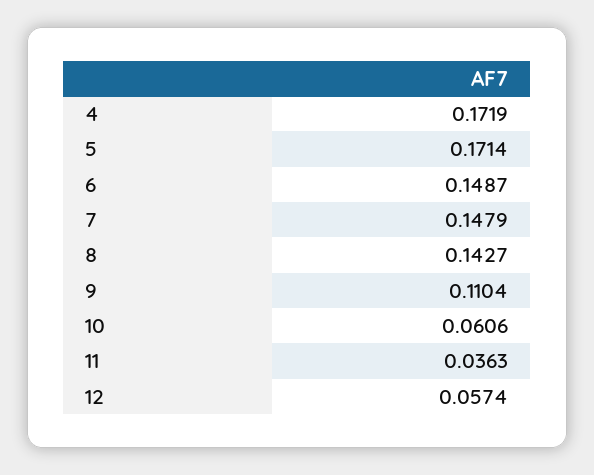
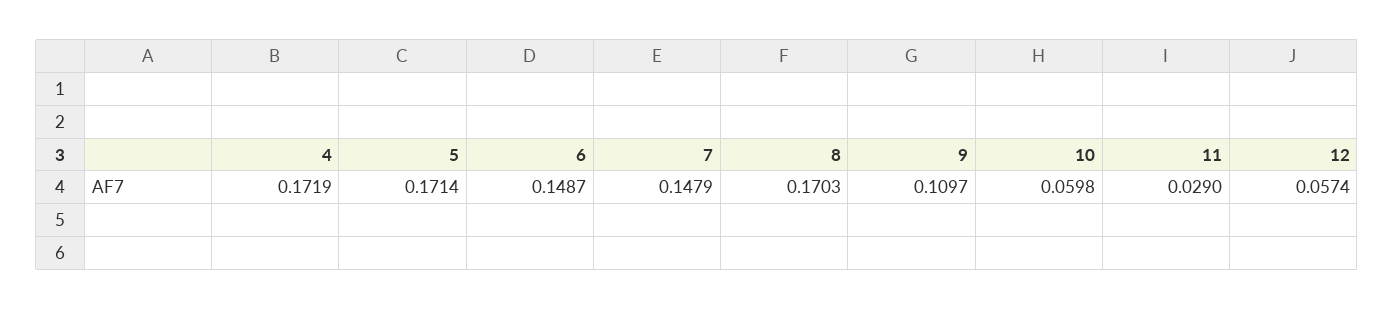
8: 0.1427 -> 0.1703
9: 0.1104 -> 0.1097
10: 0.0606 -> 0.0598
11: 0.0363 -> 0.029

